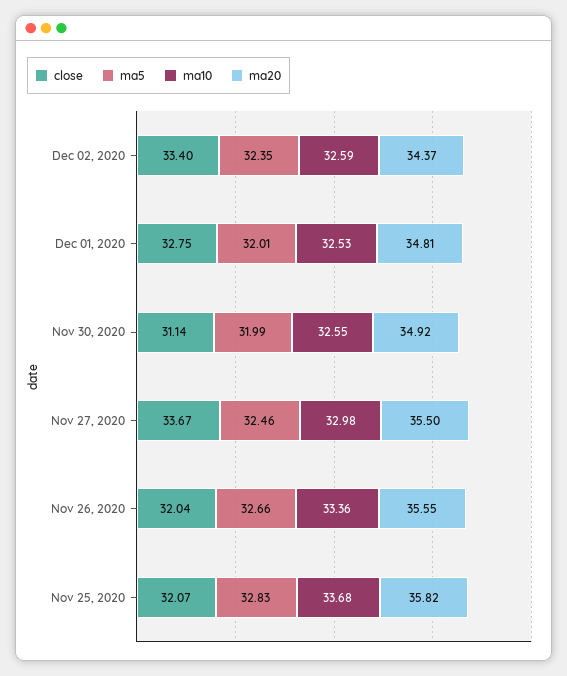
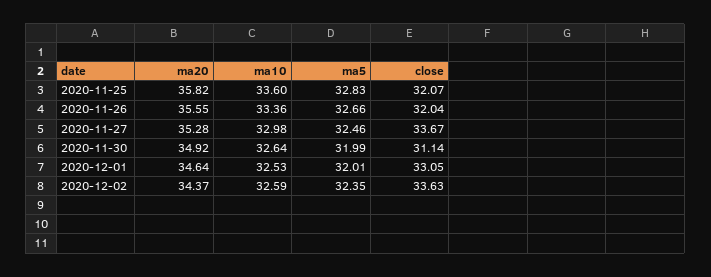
close, Dec 02, 2020: 33.4 -> 33.63
close, Dec 01, 2020: 32.75 -> 33.05
ma20, Dec 01, 2020: 34.81 -> 34.64
ma10, Nov 30, 2020: 32.55 -> 32.64
ma20, Nov 27, 2020: 35.5 -> 35.28
ma10, Nov 25, 2020: 33.68 -> 33.6

